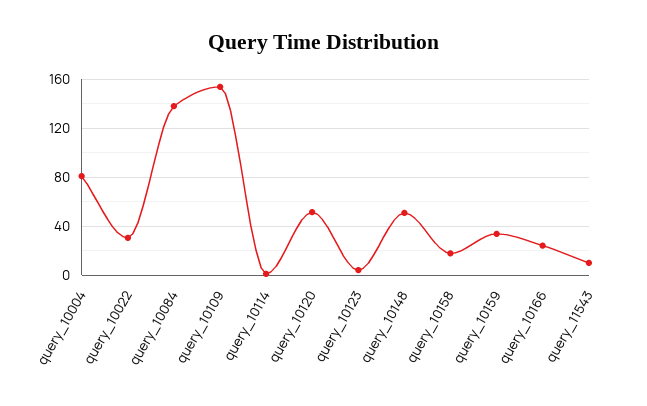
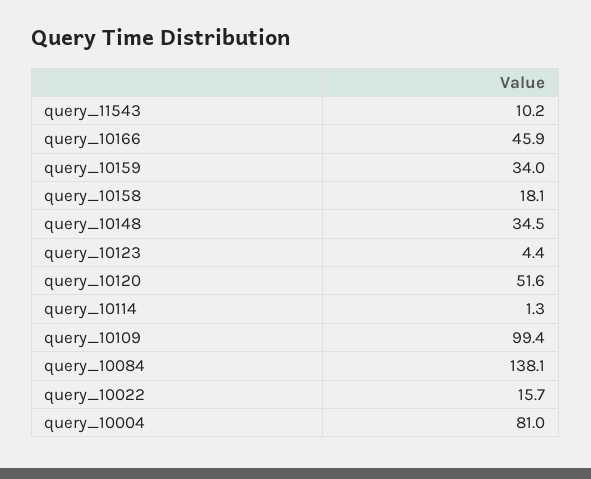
query_10022: 30 -> 15.7
query_10109: 155 -> 99.4
query_10148: 50 -> 34.5
query_10166: 25 -> 45.9

